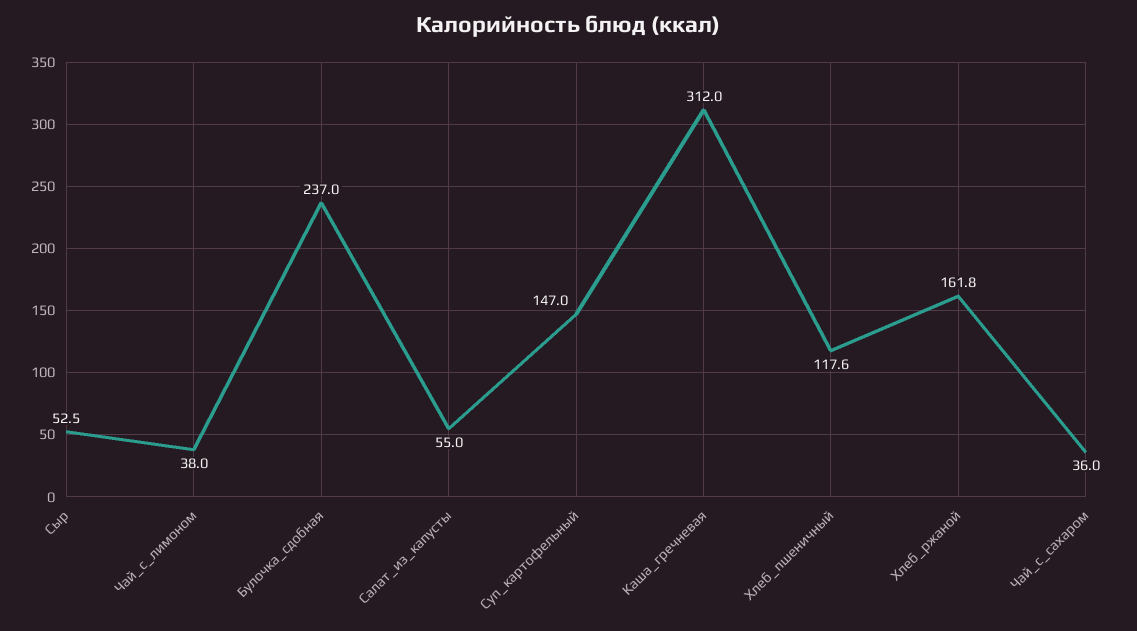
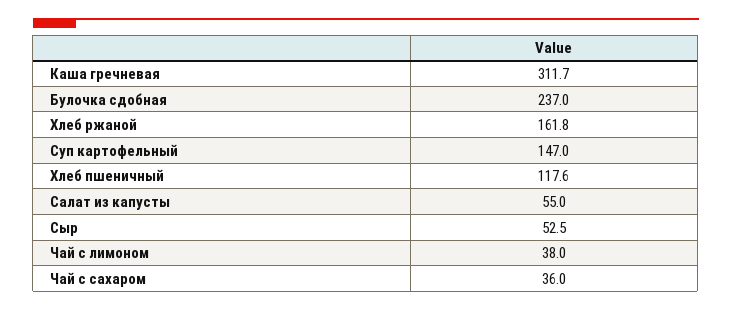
Каша_гречневая: 312 -> 311.7

